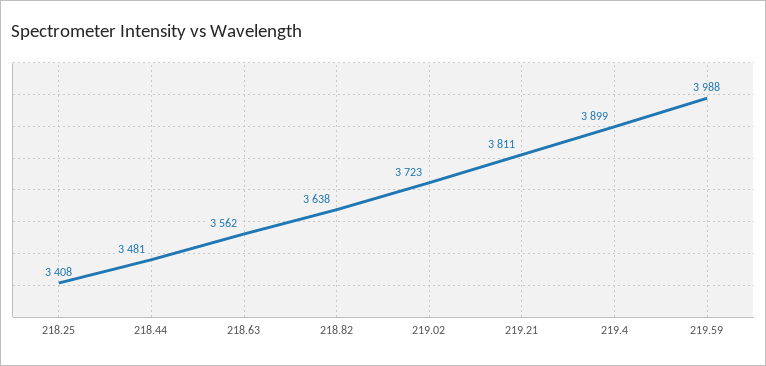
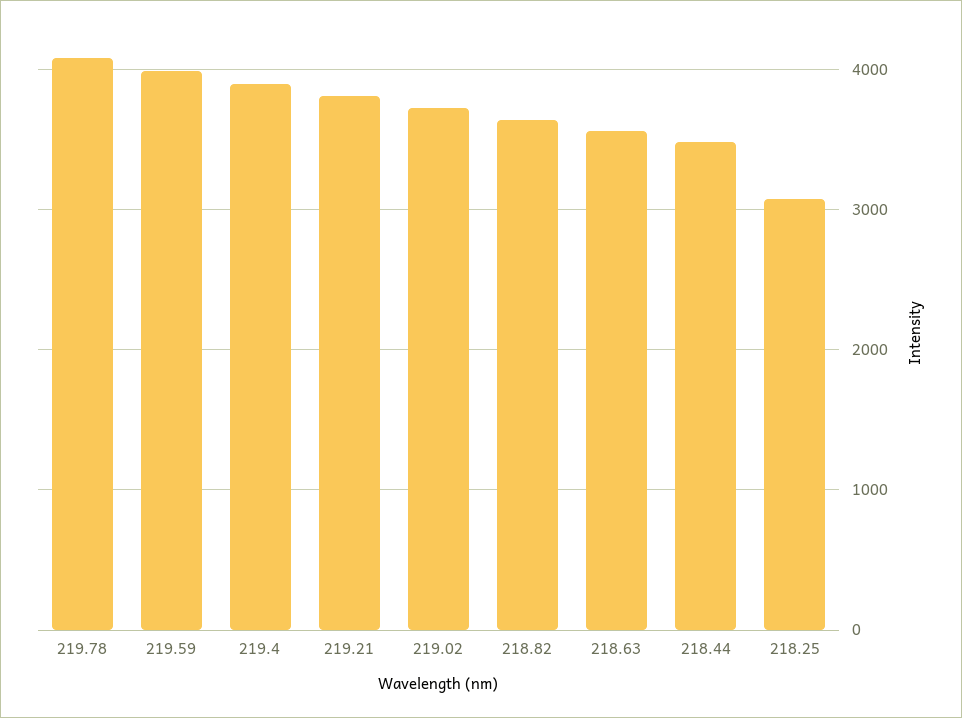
218.25: 3408 -> 3100
219.78: none -> 4100

